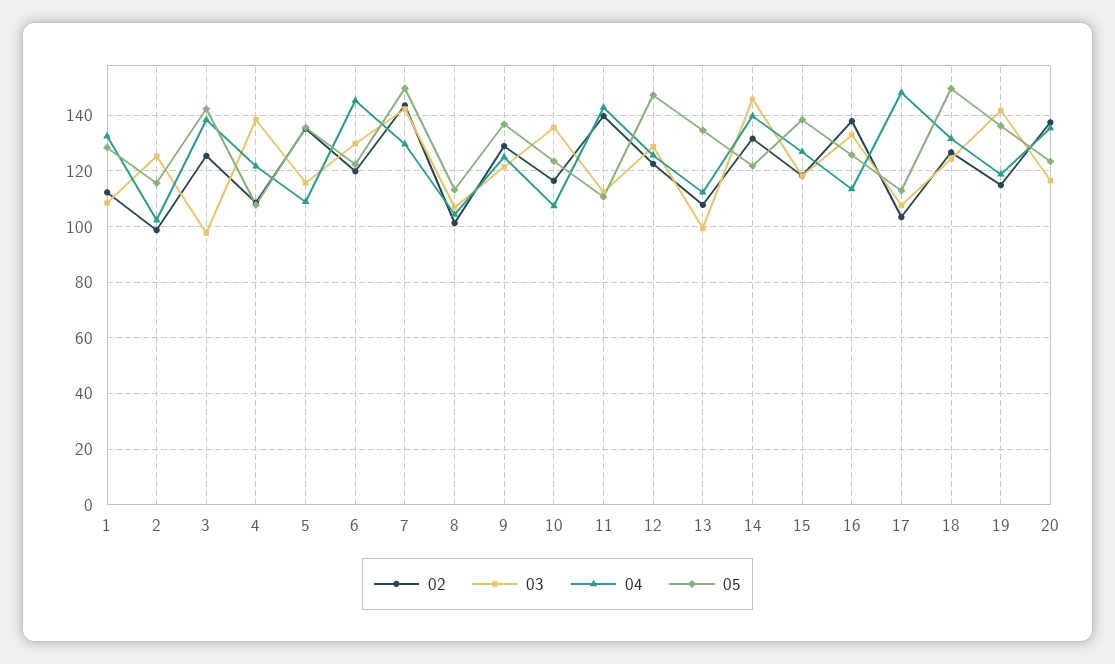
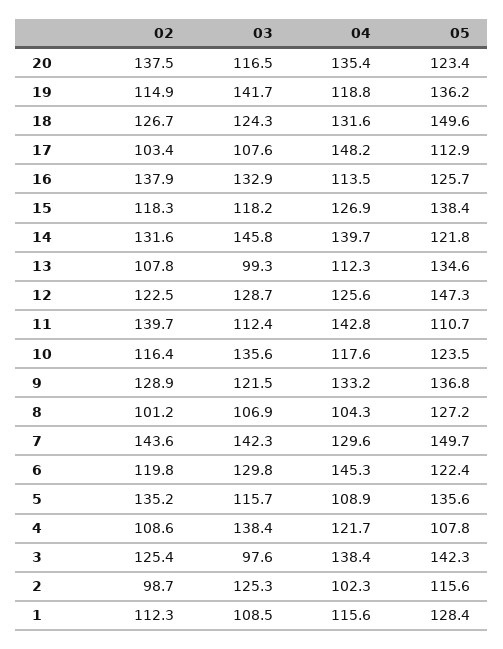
04, 1: 132.5 -> 115.6
05, 8: 112.5 -> 127.2
04, 9: 125 -> 133.2
04, 10: 107.5 -> 117.6

